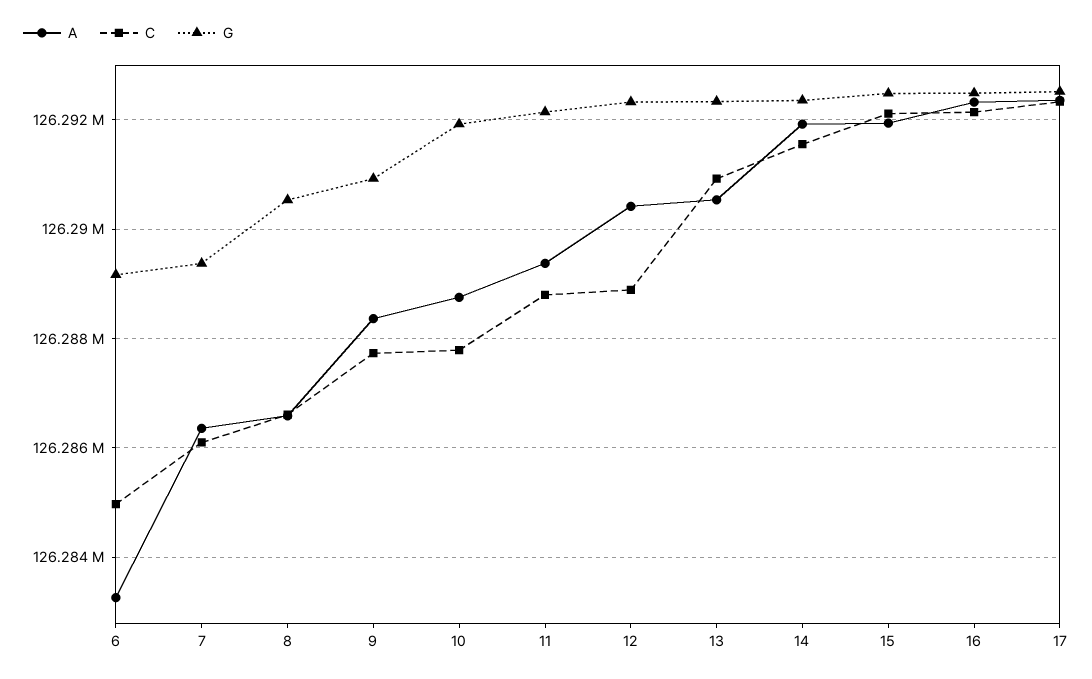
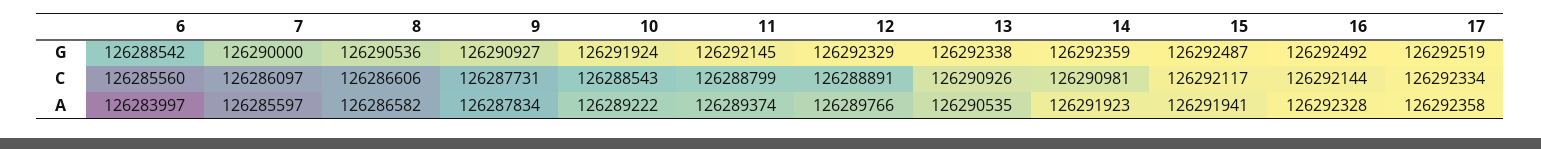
A, 6: 126283200 -> 126283997
C, 6: 126285000 -> 126285560
G, 6: 126289200 -> 126288542
A, 7: 126286400 -> 126285597
G, 7: 126289400 -> 126290000
A, 9: 126288400 -> 126287834
A, 10: 126288800 -> 126289222
C, 10: 126287800 -> 126288543
A, 12: 126290400 -> 126289766
C, 14: 126291600 -> 126290981

